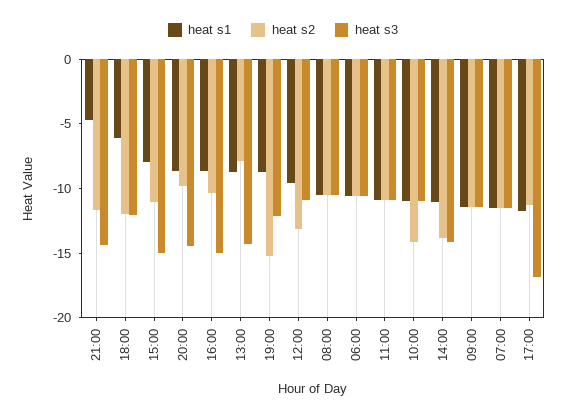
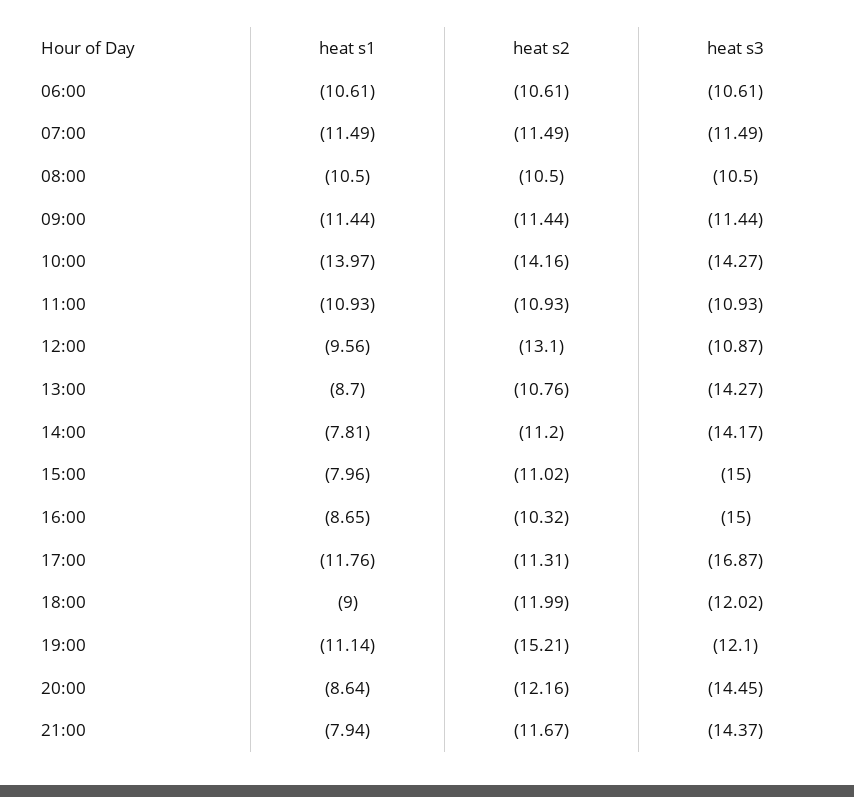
heat s1, 21:00: -5 -> -7.94
heat s1, 18:00: -6 -> -9
heat s2, 20:00: -10 -> -12.16
heat s2, 13:00: -8 -> -10.76
heat s1, 19:00: -9 -> -11.14
heat s1, 10:00: -11 -> -13.97
heat s3, 10:00: -11 -> -14.27
heat s1, 14:00: -11 -> -7.81
heat s2, 14:00: -14 -> -11.2

